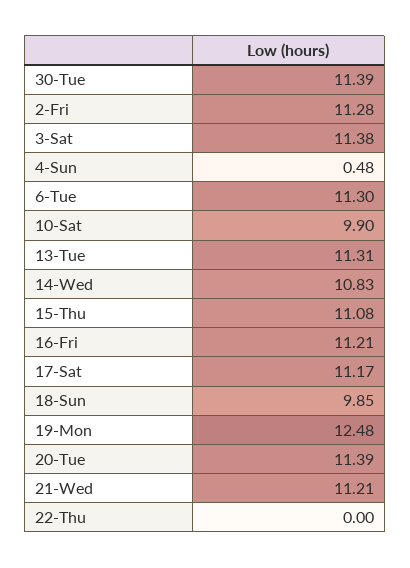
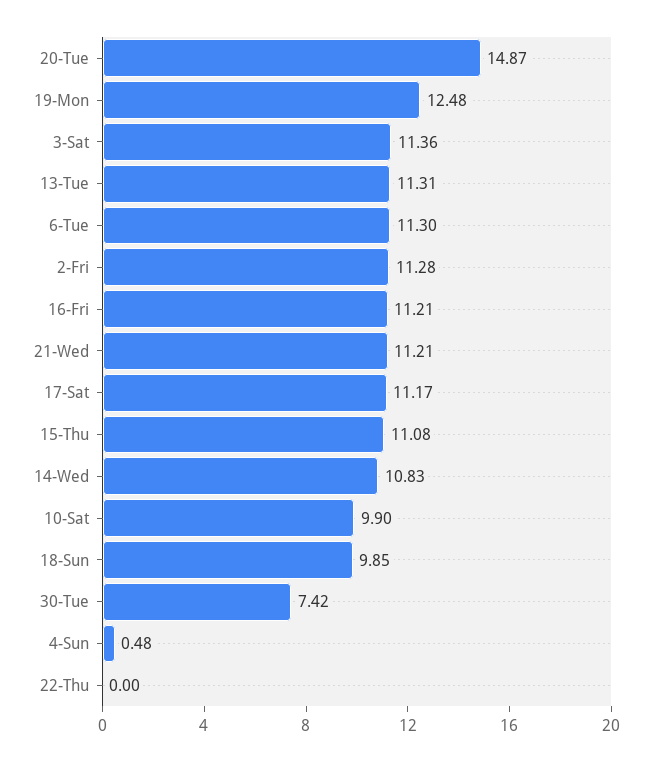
30-Tue: 11.39 -> 7.42
3-Sat: 11.38 -> 11.36
20-Tue: 11.39 -> 14.87

